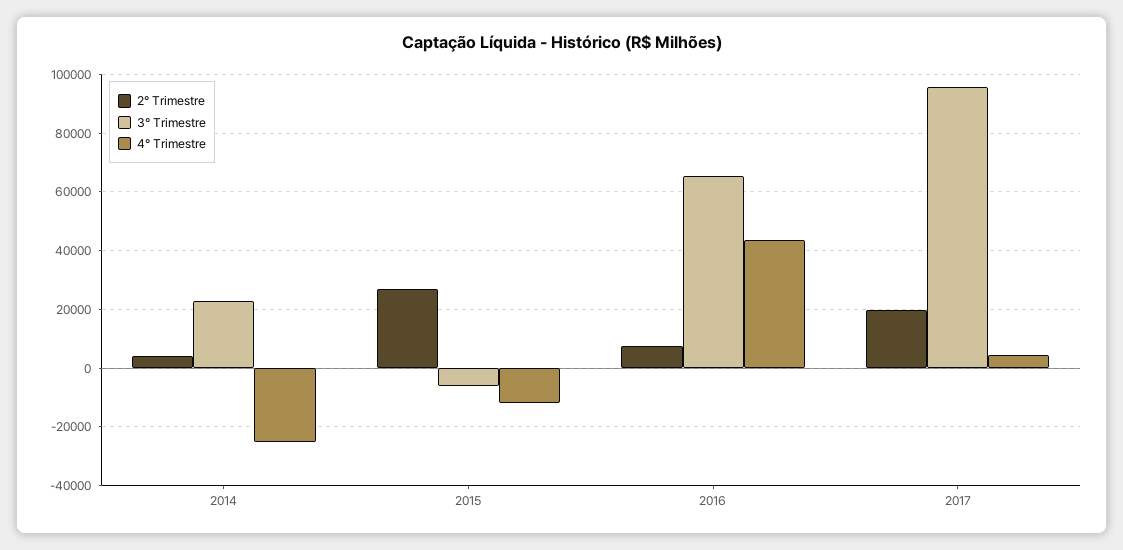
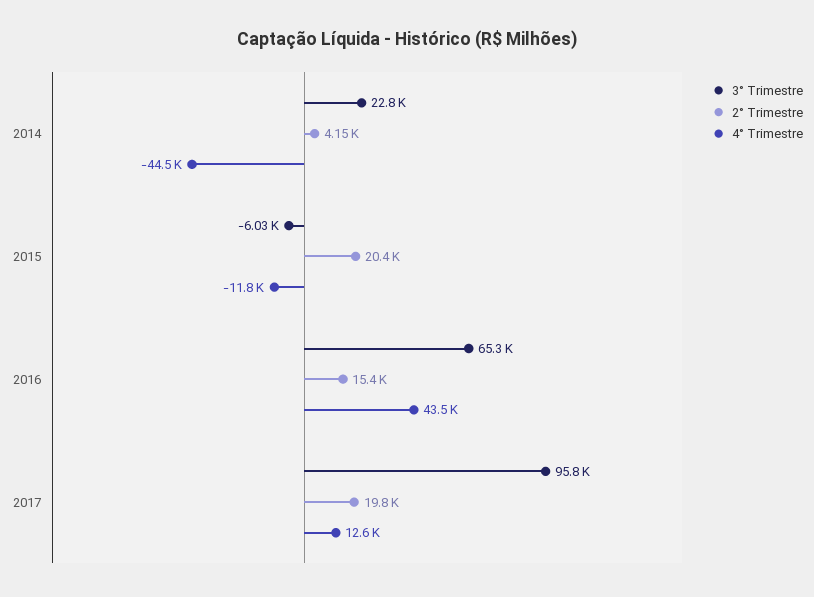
4° Trimestre, 2014: -25000 -> -44500
2° Trimestre, 2015: 27500 -> 20400
2° Trimestre, 2016: 7500 -> 15400
4° Trimestre, 2017: 5000 -> 12600

